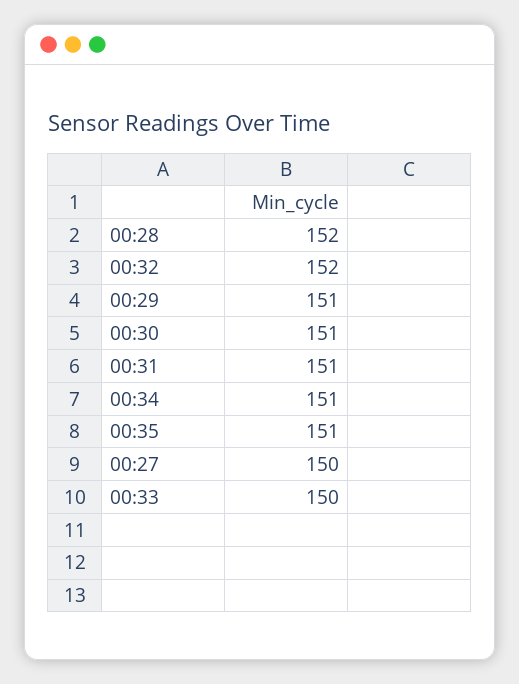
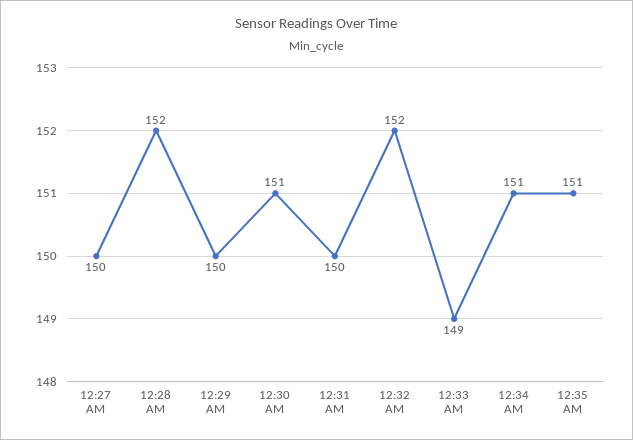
00:29: 151 -> 150
00:31: 151 -> 150
00:33: 150 -> 149

